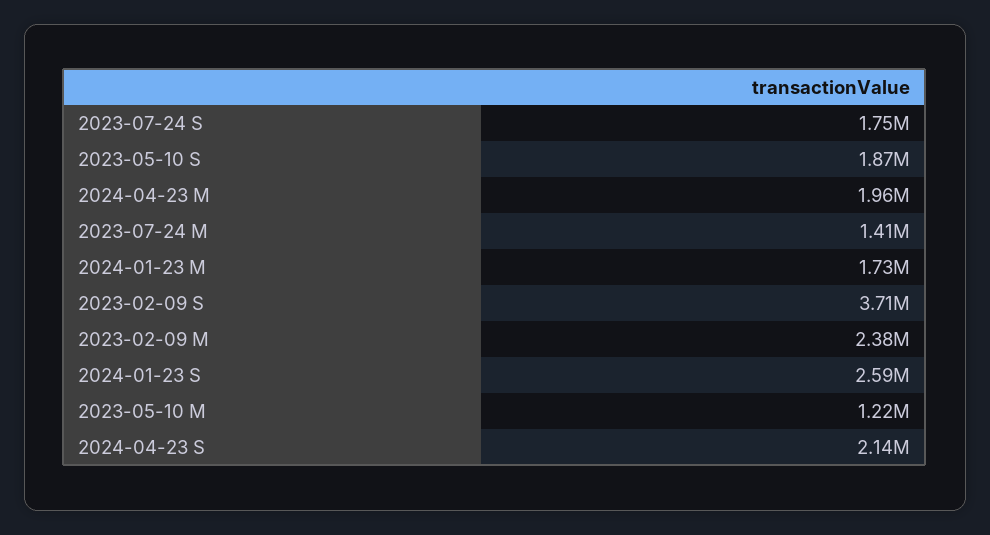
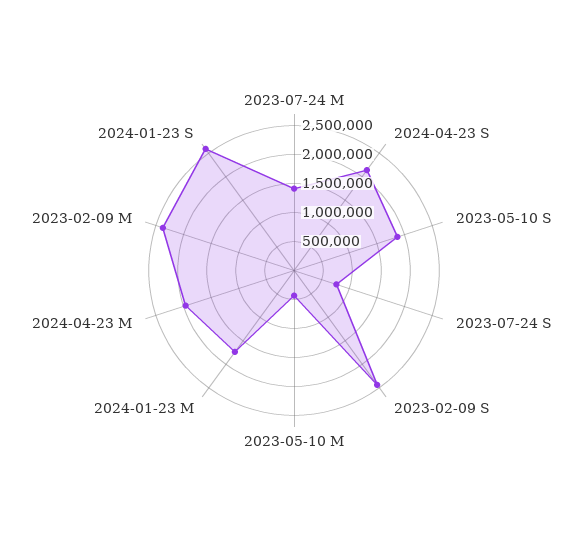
2023-07-24 S: 1750000 -> 750000
2023-02-09 S: 3710000 -> 2500000
2023-05-10 M: 1220000 -> 500000

